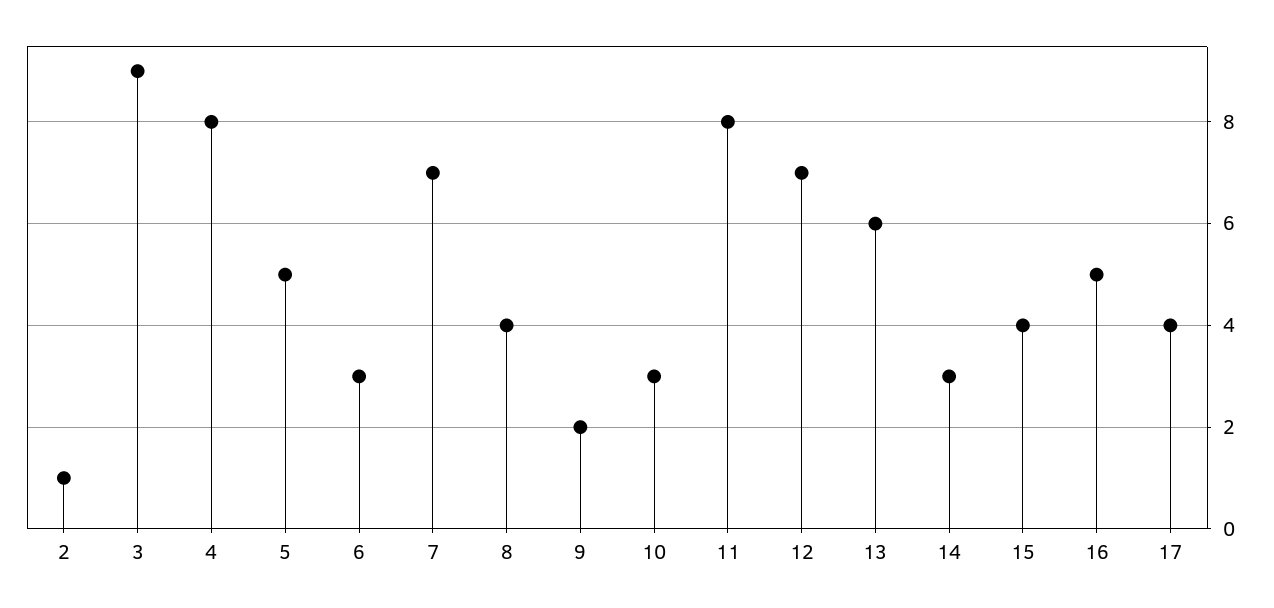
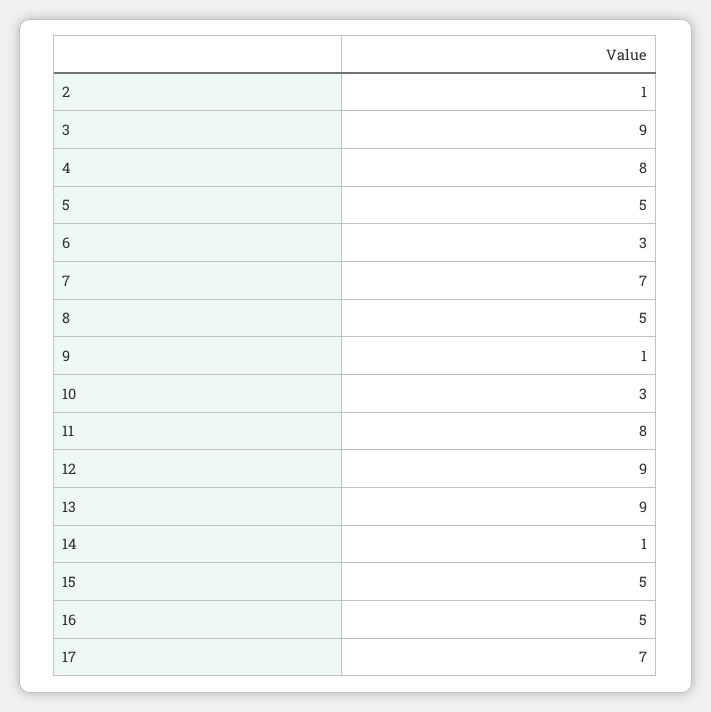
8: 4 -> 5
9: 2 -> 1
12: 7 -> 9
13: 6 -> 9
14: 3 -> 1
15: 4 -> 5
17: 4 -> 7

